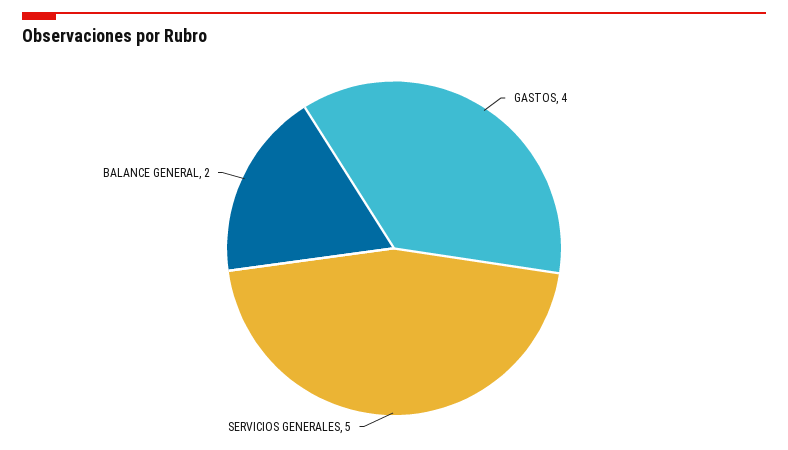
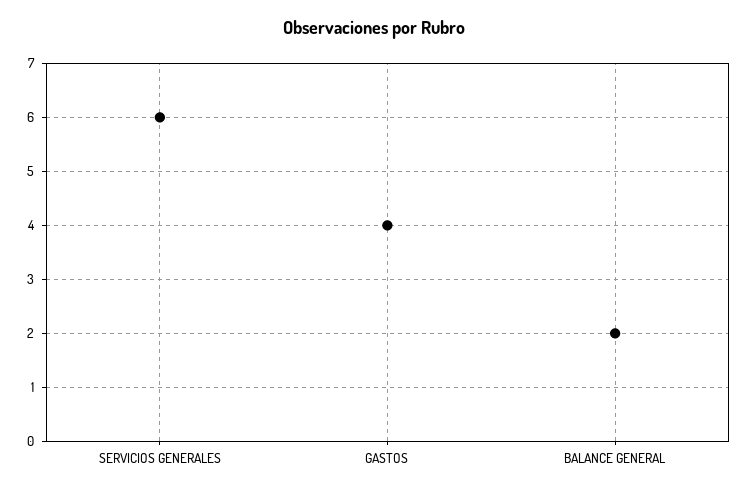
SERVICIOS GENERALES: 5 -> 6

